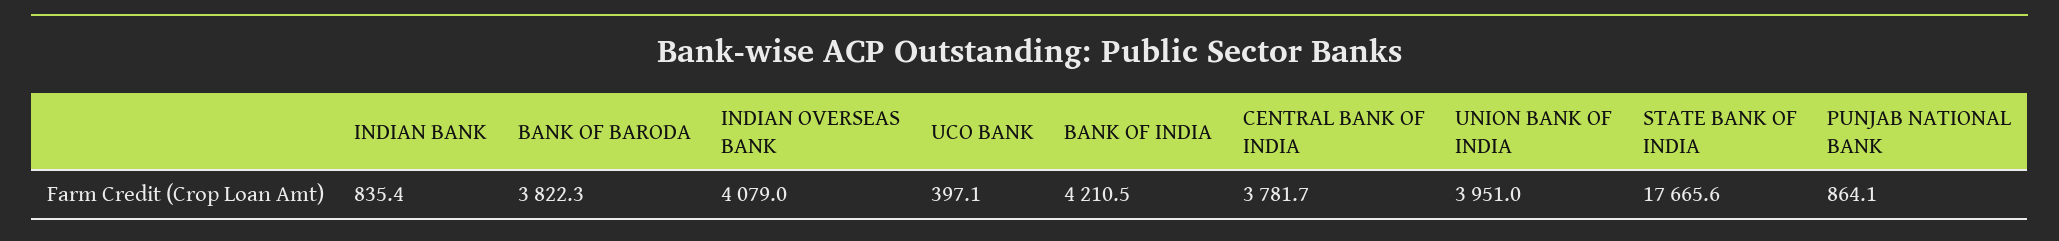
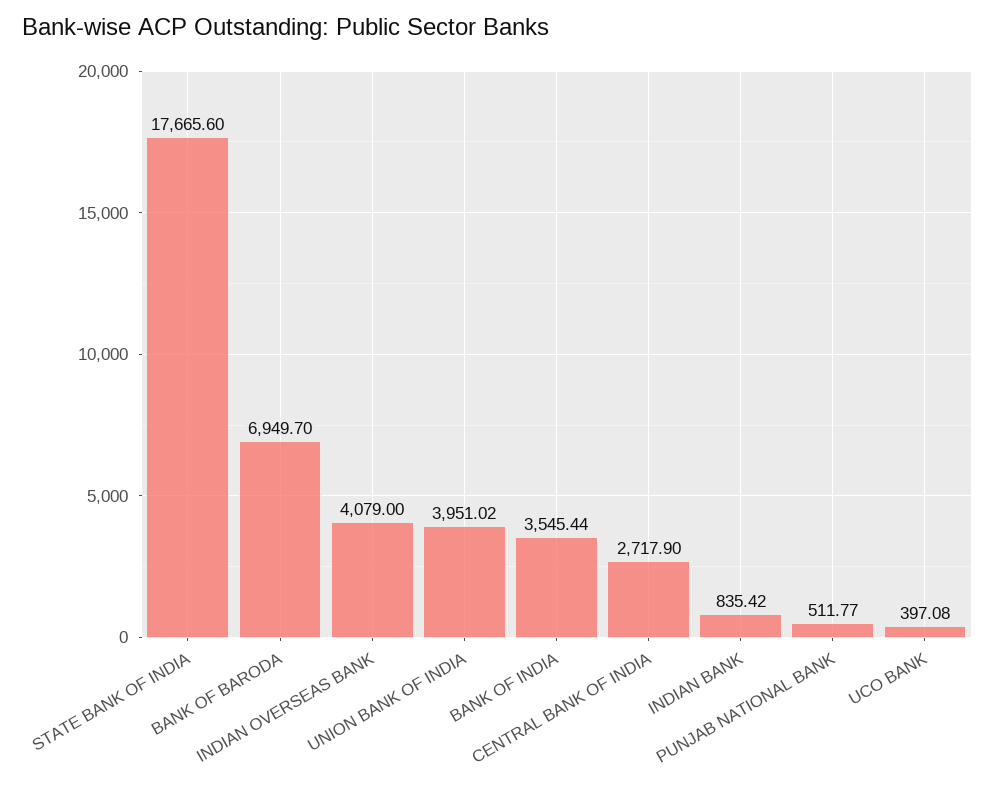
BANK OF BARODA: 3822.3 -> 6949.7
BANK OF INDIA: 4210.5 -> 3545.44
CENTRAL BANK OF INDIA: 3781.7 -> 2717.9
PUNJAB NATIONAL BANK: 864.1 -> 511.77

